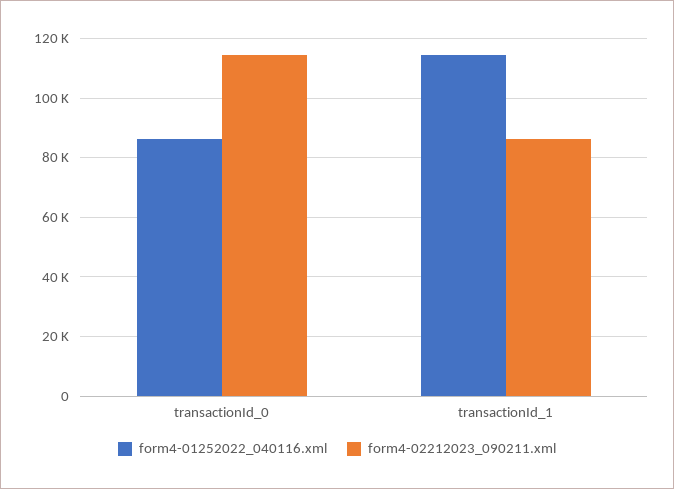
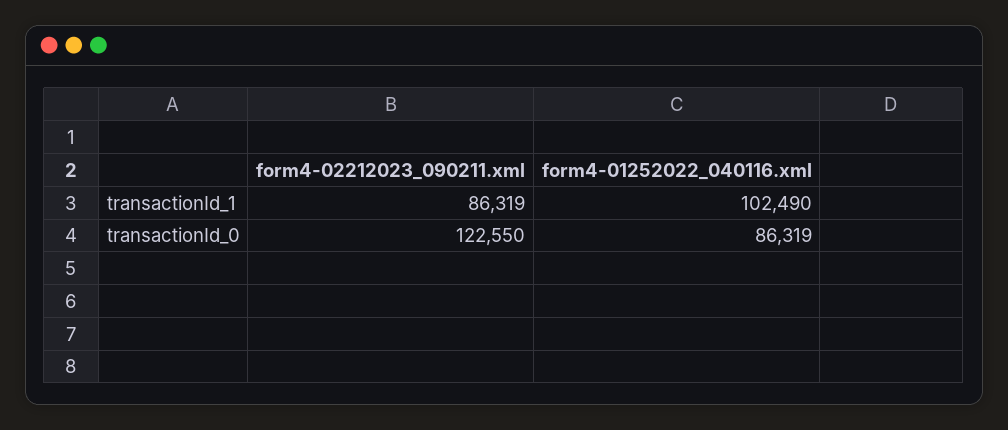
form4-02212023_090211.xml, transactionId_0: 115000 -> 122550
form4-01252022_040116.xml, transactionId_1: 115000 -> 102490

